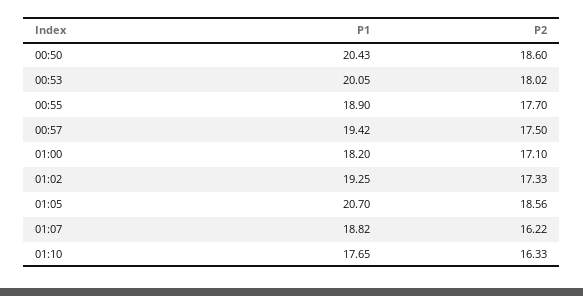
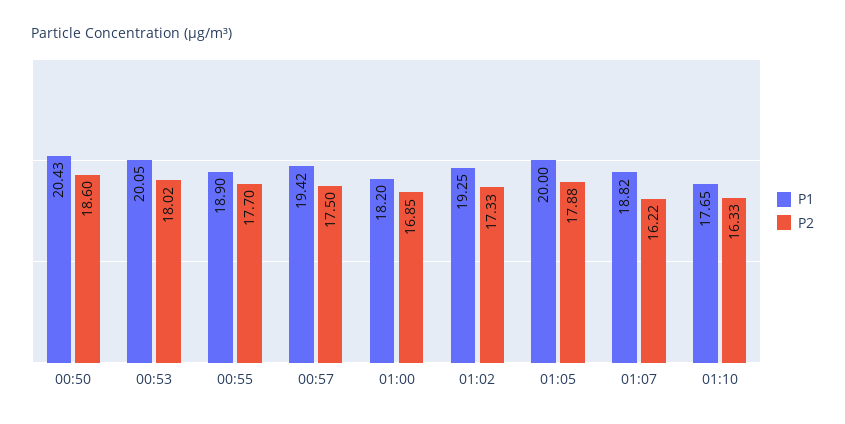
P2, 01:00: 17.1 -> 16.85
P1, 01:05: 20.7 -> 20
P2, 01:05: 18.56 -> 17.88

